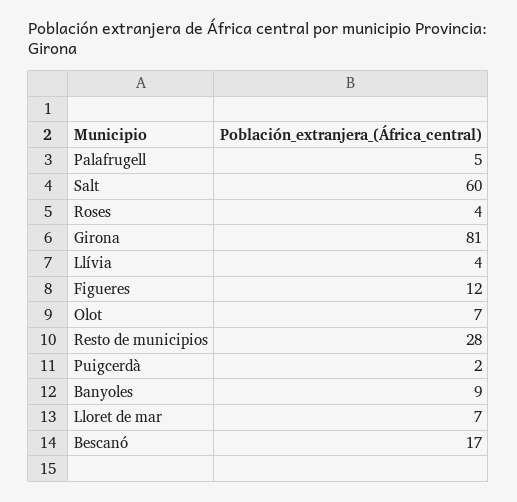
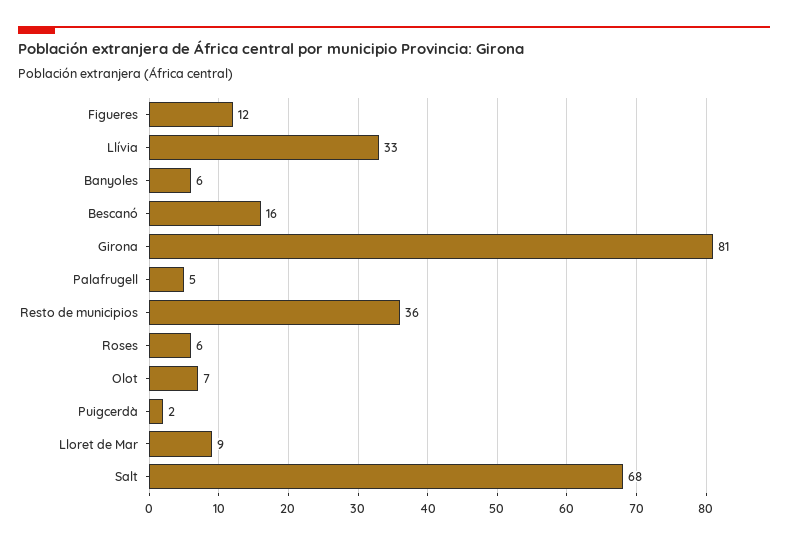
Salt: 60 -> 68
Roses: 4 -> 6
Llívia: 4 -> 33
Resto de municipios: 28 -> 36
Banyoles: 9 -> 6
Lloret de mar: 7 -> 9
Bescanó: 17 -> 16

